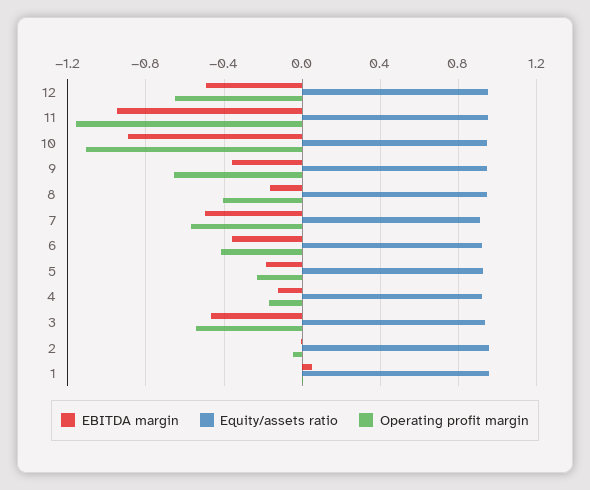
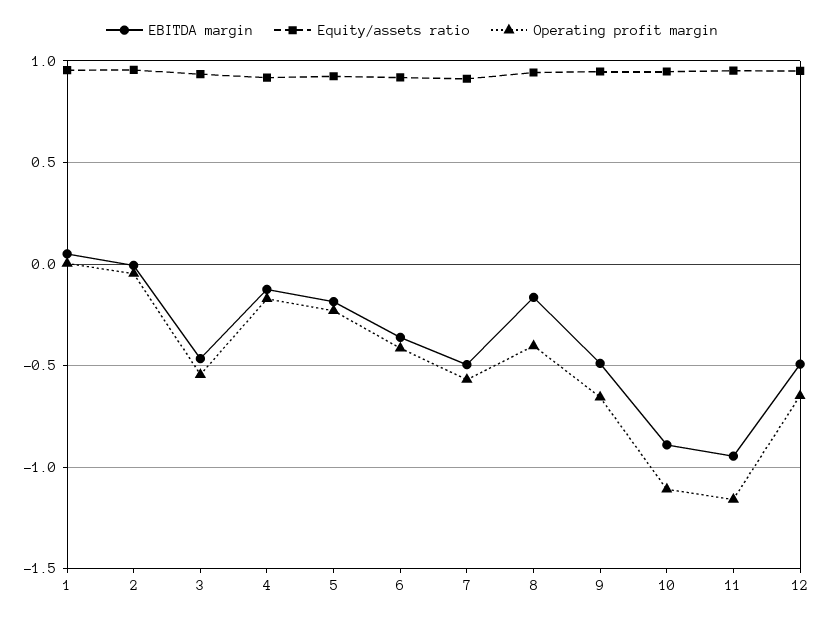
EBITDA margin, 9: -0.35 -> -0.5

